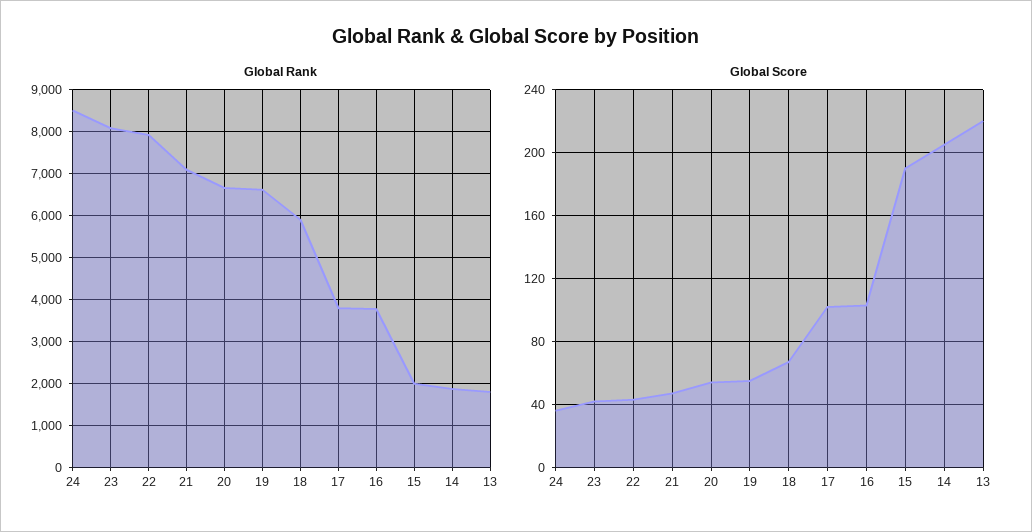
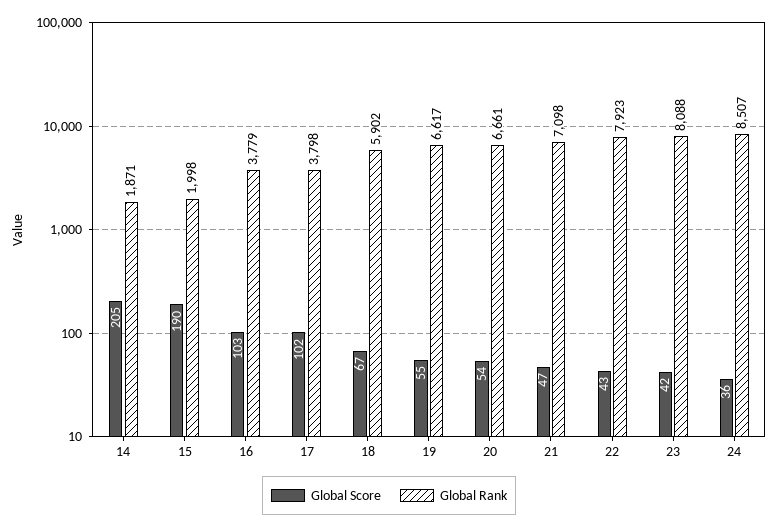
Global Rank, 13: 1800 -> none
Global Score, 13: 220 -> none

